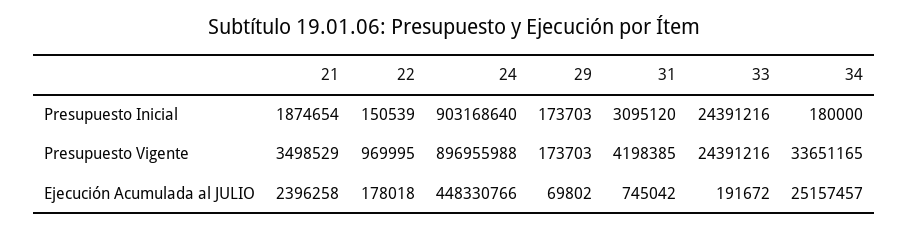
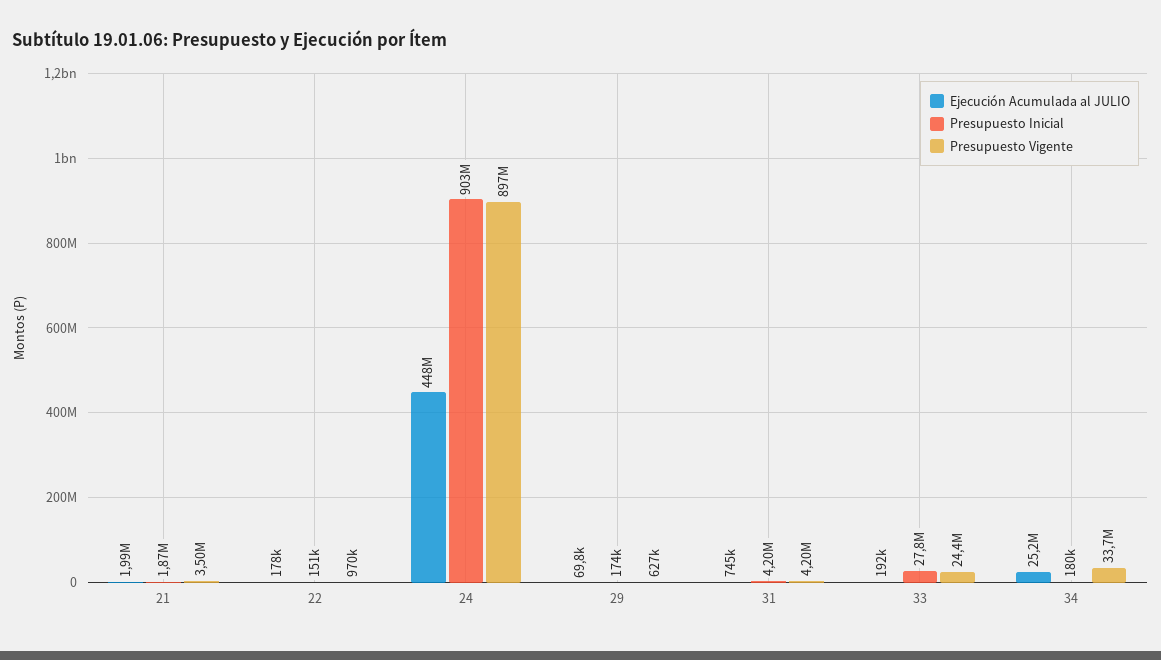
Presupuesto Inicial, 31: 3095120 -> 4200000
Presupuesto Inicial, 33: 24391216 -> 27800000
Presupuesto Vigente, 29: 173703 -> 627000
Ejecución Acumulada al JULIO, 21: 2396258 -> 1990000

